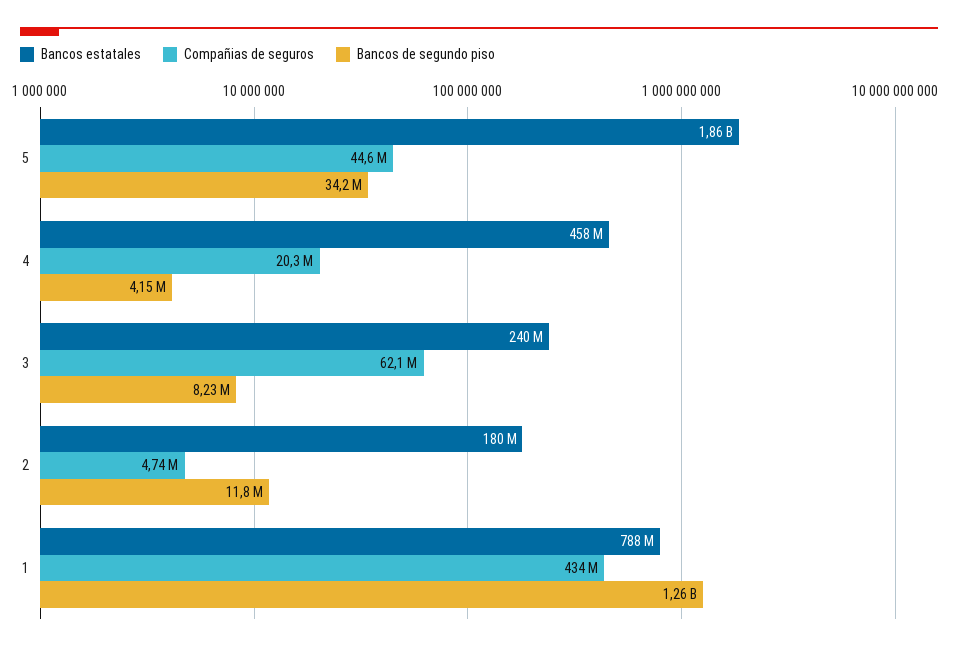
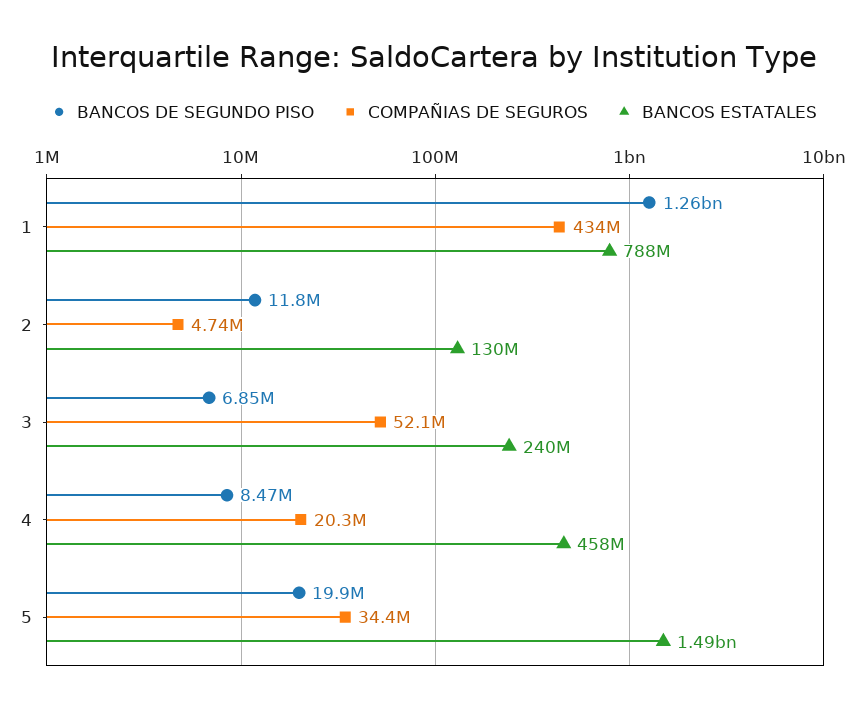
Bancos estatales, 5: 1860000000 -> 1490000000
Compañias de seguros, 5: 44600000 -> 34400000
Bancos de segundo piso, 5: 34200000 -> 19900000
Bancos de segundo piso, 4: 4150000 -> 8470000
Compañias de seguros, 3: 62100000 -> 52100000
Bancos de segundo piso, 3: 8230000 -> 6850000
Bancos estatales, 2: 180000000 -> 130000000

